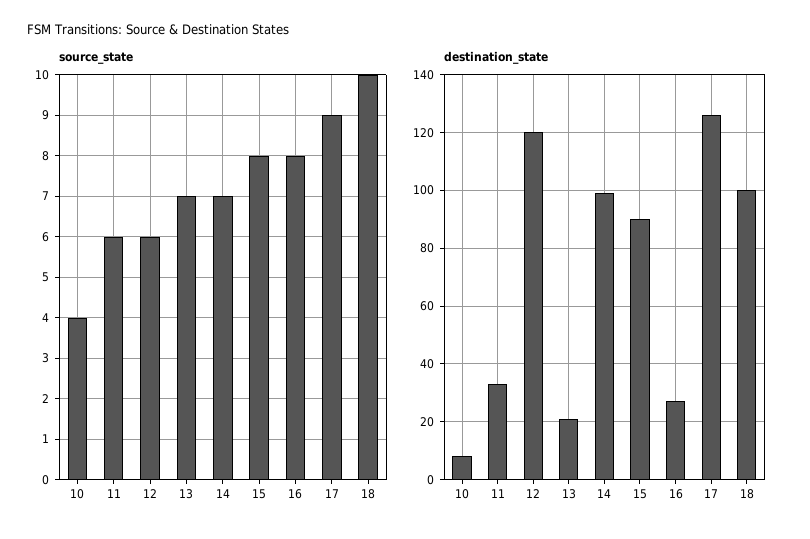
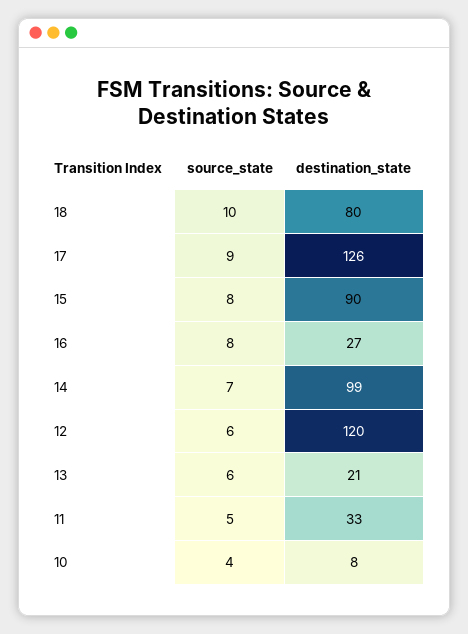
source_state, 11: 6 -> 5
source_state, 13: 7 -> 6
destination_state, 18: 100 -> 80

